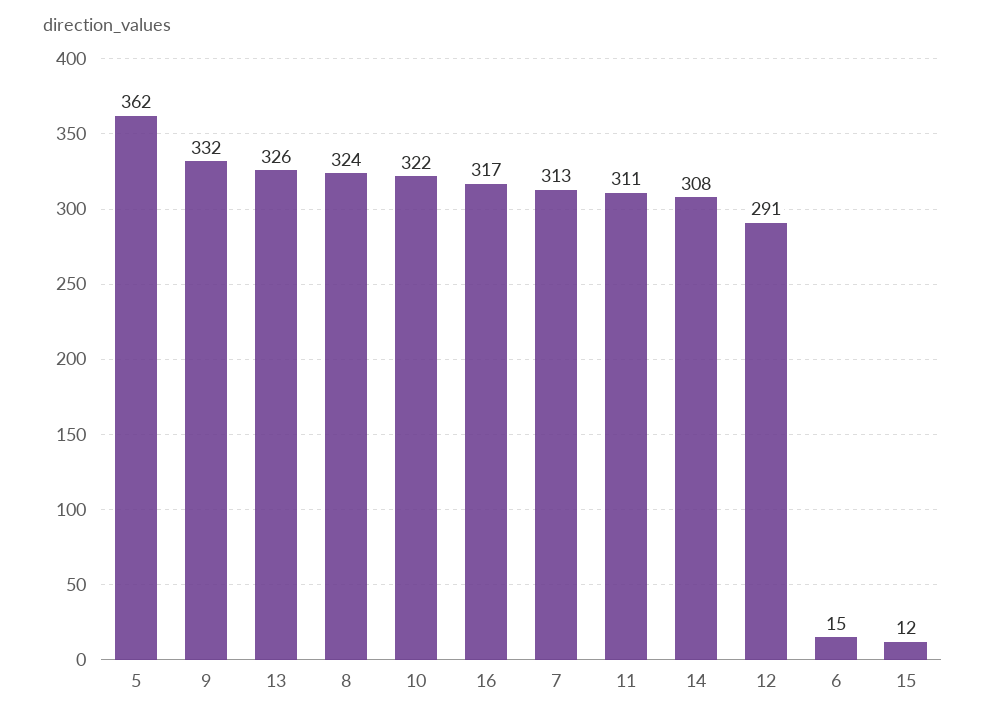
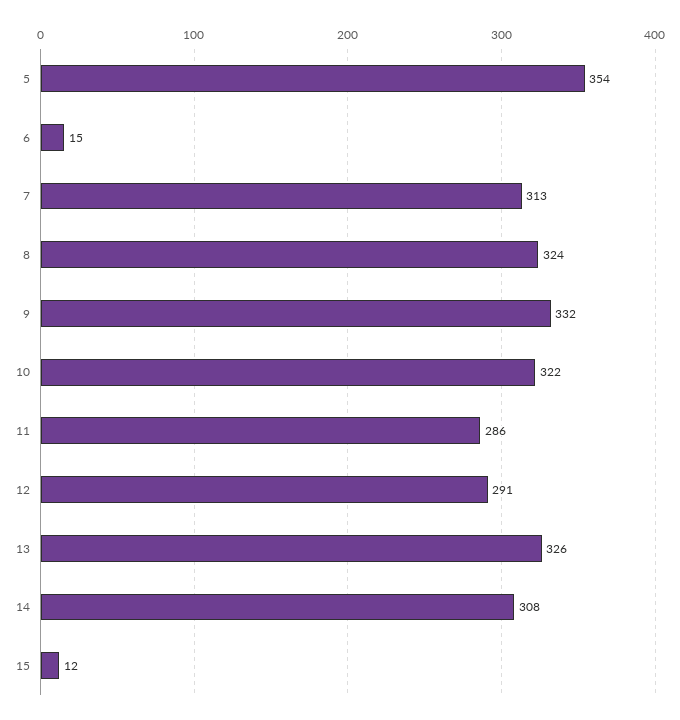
5: 362 -> 354
16: 317 -> none
11: 311 -> 286

